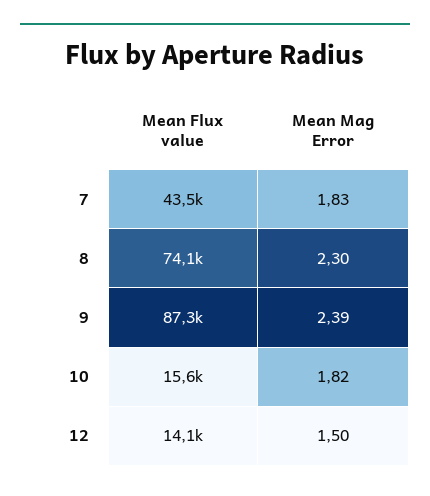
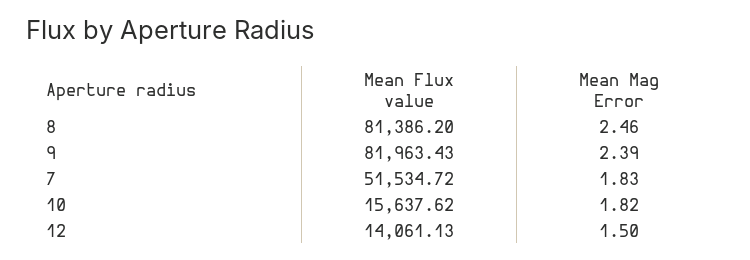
Mean Flux value, 7: 43500 -> 51534.72
Mean Flux value, 8: 74100 -> 81386.2
Mean Mag Error, 8: 2.3 -> 2.46
Mean Flux value, 9: 87300 -> 81963.43

